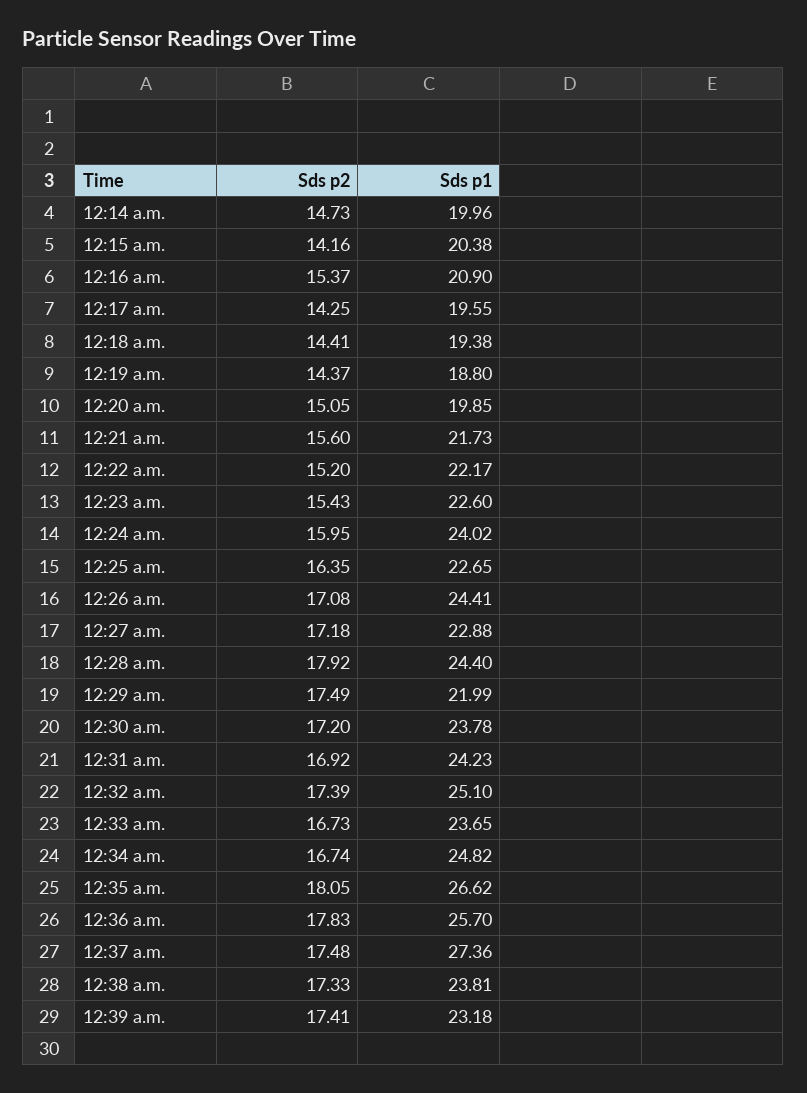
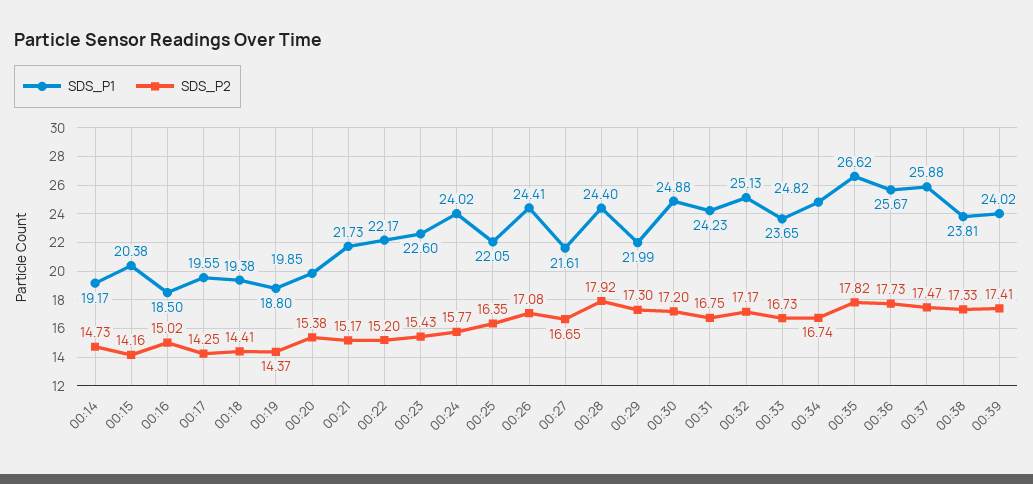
Sds p1, 12:14 a.m.: 19.96 -> 19.17
Sds p2, 12:16 a.m.: 15.37 -> 15.02
Sds p1, 12:16 a.m.: 20.9 -> 18.5
Sds p2, 12:20 a.m.: 15.05 -> 15.38
Sds p2, 12:21 a.m.: 15.6 -> 15.17
Sds p2, 12:24 a.m.: 15.95 -> 15.77
Sds p1, 12:25 a.m.: 22.65 -> 22.05
Sds p2, 12:27 a.m.: 17.18 -> 16.65
Sds p1, 12:27 a.m.: 22.88 -> 21.61
Sds p2, 12:29 a.m.: 17.49 -> 17.3
Sds p1, 12:30 a.m.: 23.78 -> 24.88
Sds p2, 12:31 a.m.: 16.92 -> 16.75
Sds p2, 12:32 a.m.: 17.39 -> 17.17
Sds p1, 12:32 a.m.: 25.1 -> 25.13
Sds p2, 12:35 a.m.: 18.05 -> 17.82
Sds p2, 12:36 a.m.: 17.83 -> 17.73
Sds p1, 12:36 a.m.: 25.7 -> 25.67
Sds p2, 12:37 a.m.: 17.48 -> 17.47
Sds p1, 12:37 a.m.: 27.36 -> 25.88
Sds p1, 12:39 a.m.: 23.18 -> 24.02

